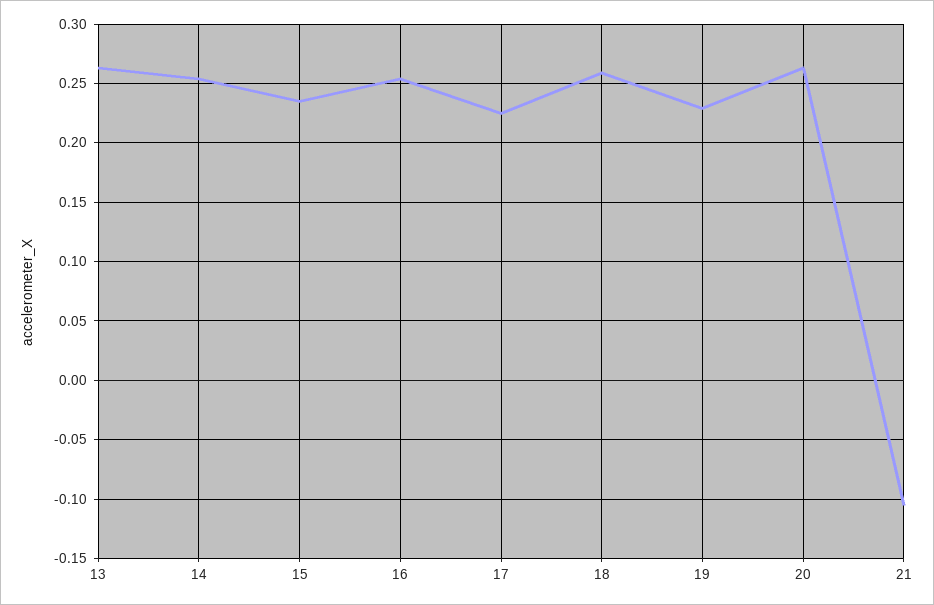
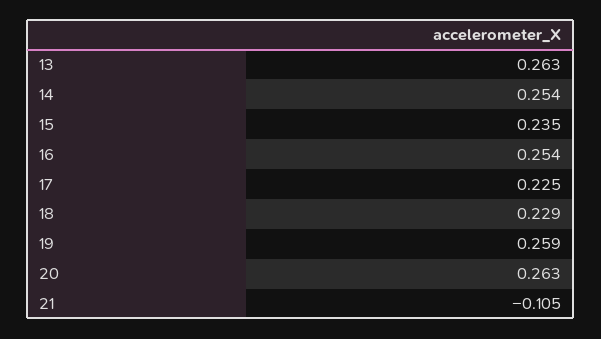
18: 0.26 -> 0.229
19: 0.23 -> 0.259

